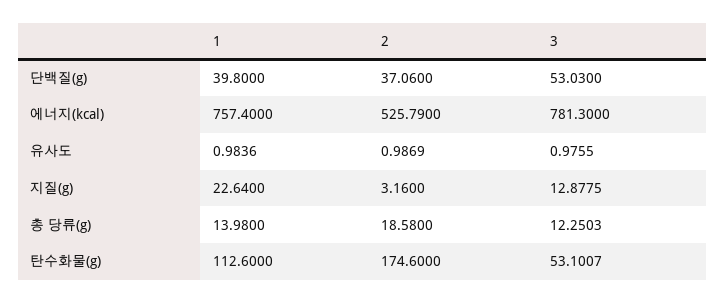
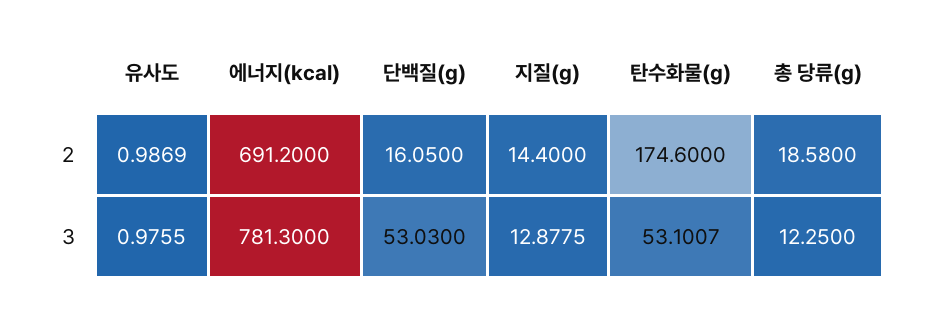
1, 단백질(g): 39.8 -> none
2, 단백질(g): 37.06 -> 16.05
1, 에너지(kcal): 757.4 -> none
2, 에너지(kcal): 525.79 -> 691.2
1, 유사도: 0.9836 -> none
1, 지질(g): 22.64 -> none
2, 지질(g): 3.16 -> 14.4
1, 총 당류(g): 13.98 -> none
3, 총 당류(g): 12.2503 -> 12.25
1, 탄수화물(g): 112.6 -> none

